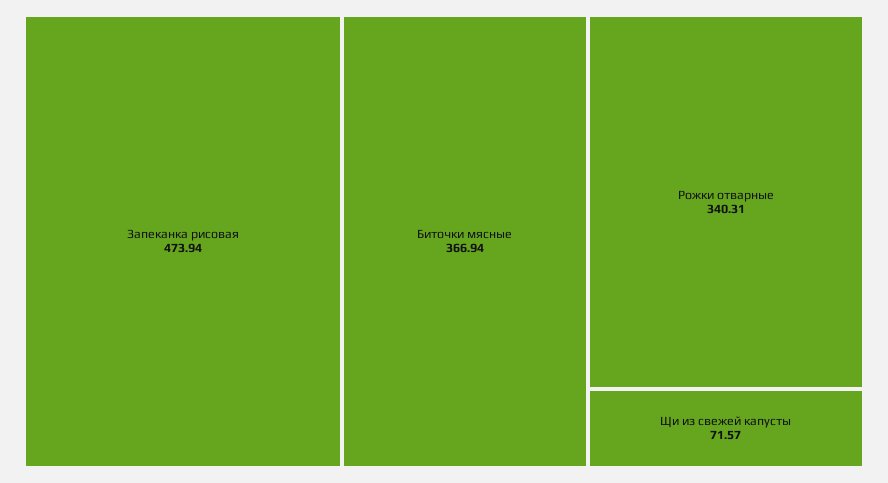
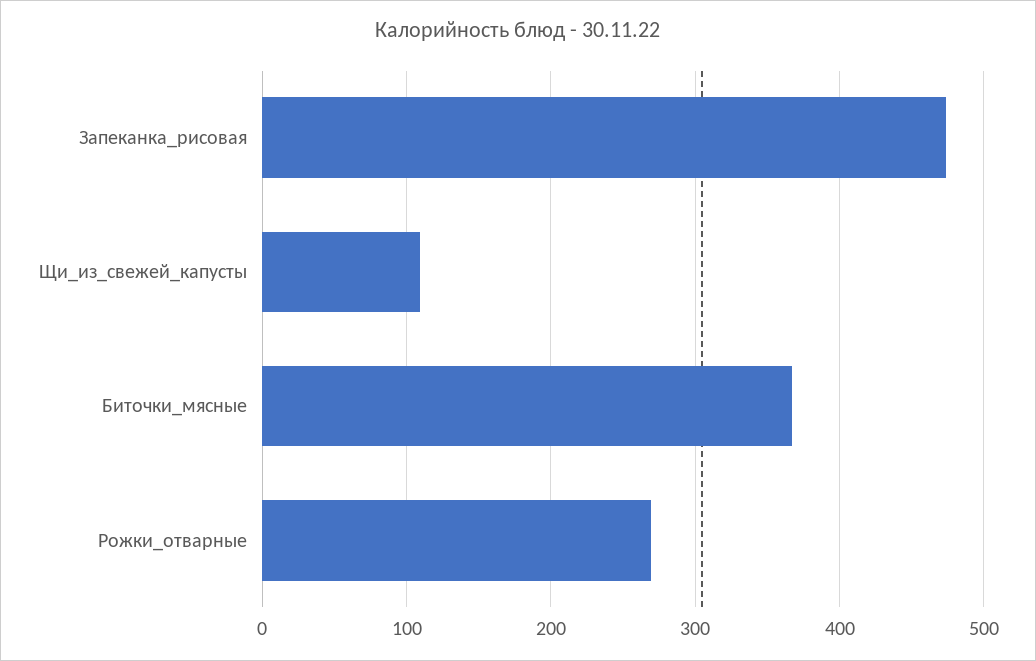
Рожки отварные: 340.31 -> 270
Щи из свежей капусты: 71.57 -> 110

